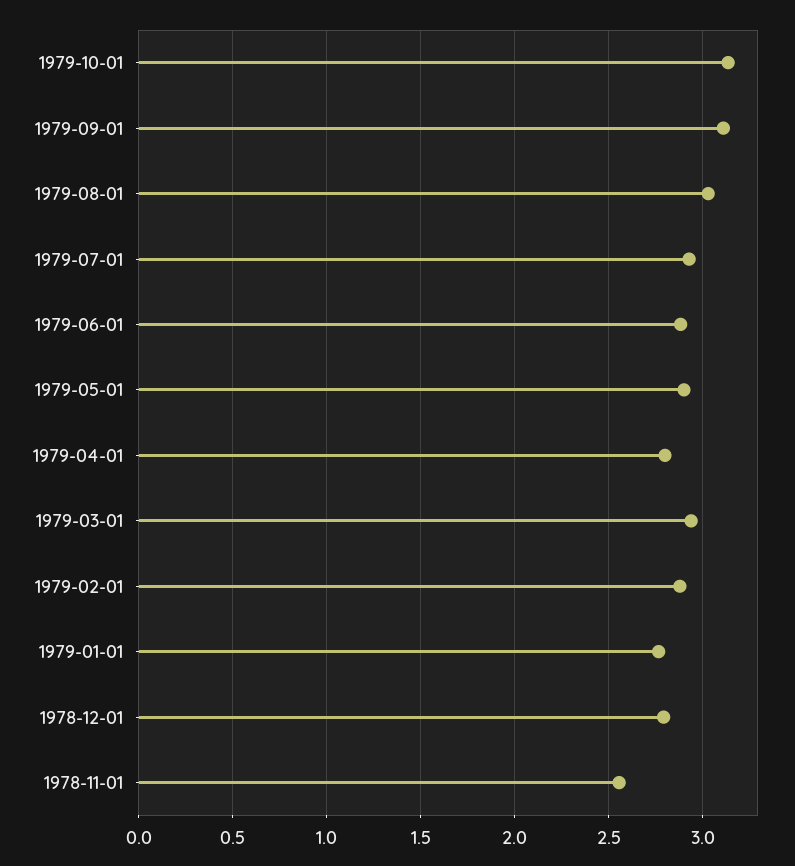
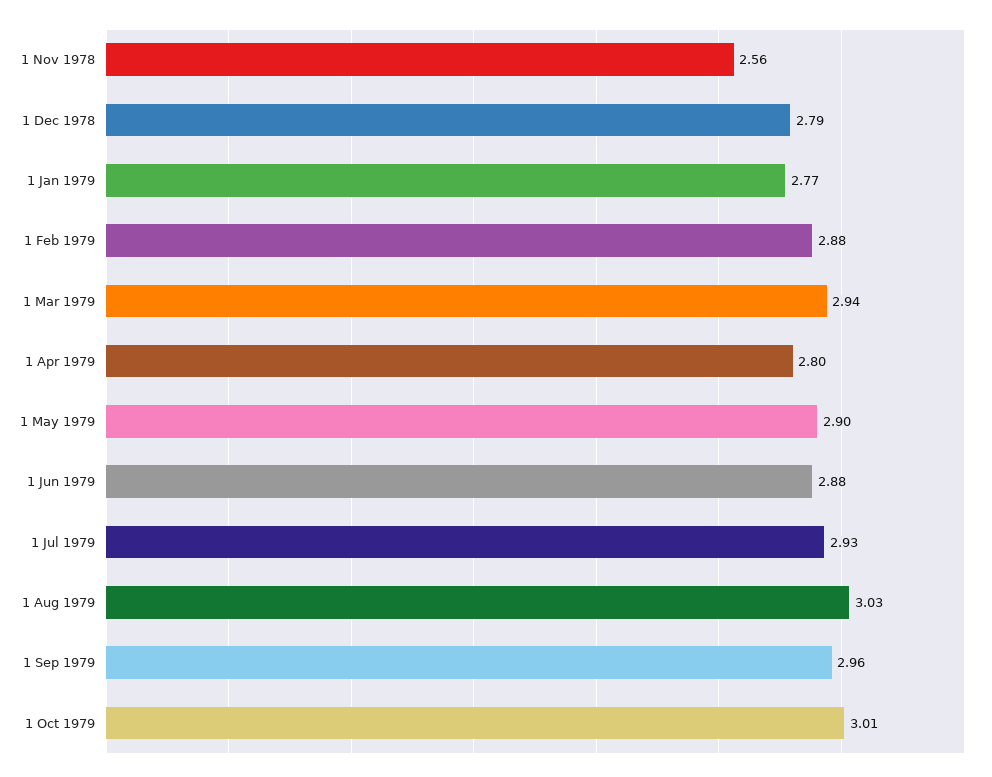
1979-10-01: 3.15 -> 3.01
1979-09-01: 3.1 -> 2.96

